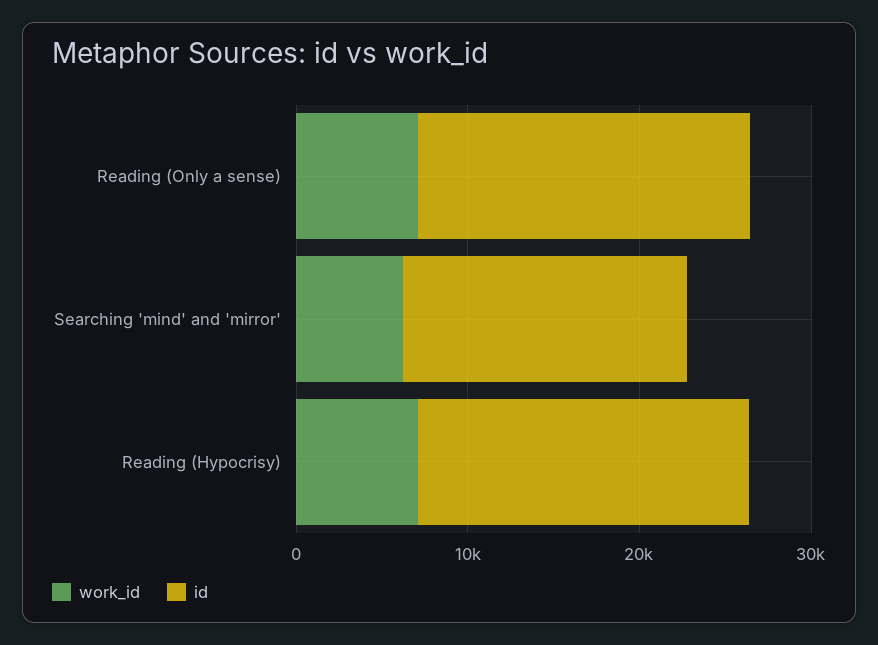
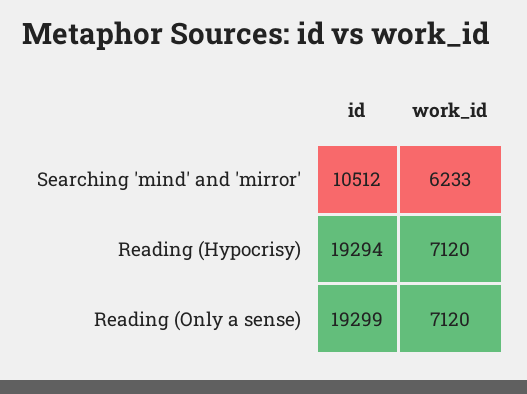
id, Searching 'mind' and 'mirror': 16000 -> 10512

